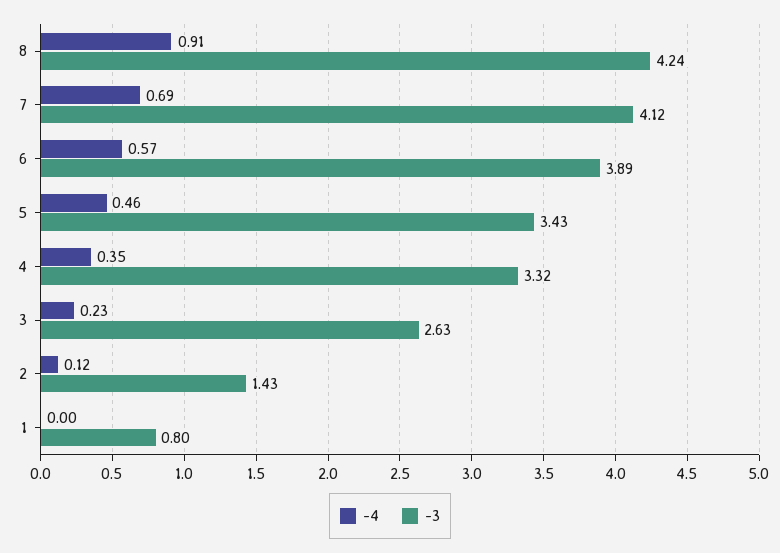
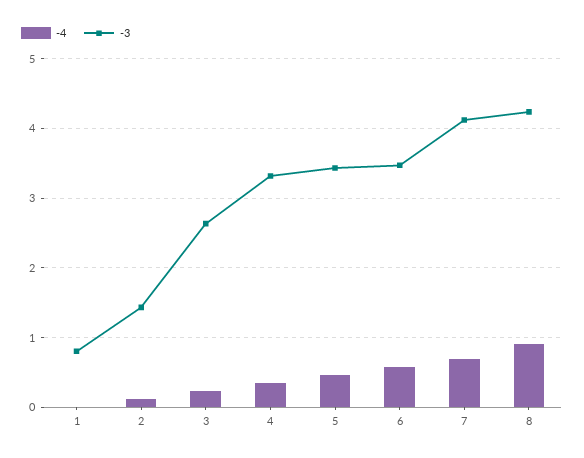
-3, 6: 3.89 -> 3.5

